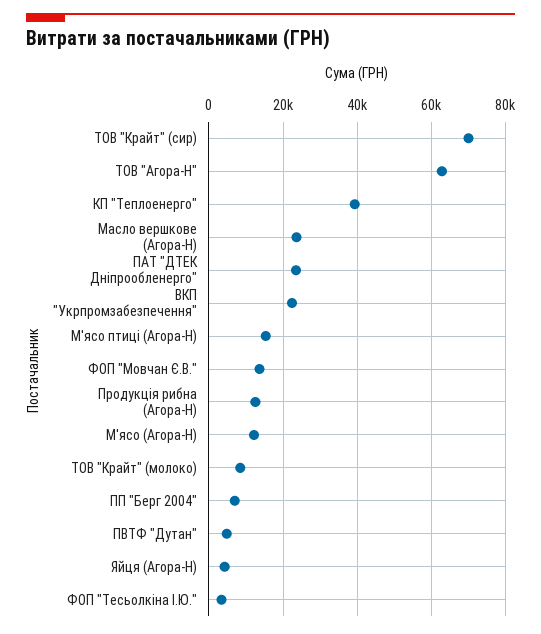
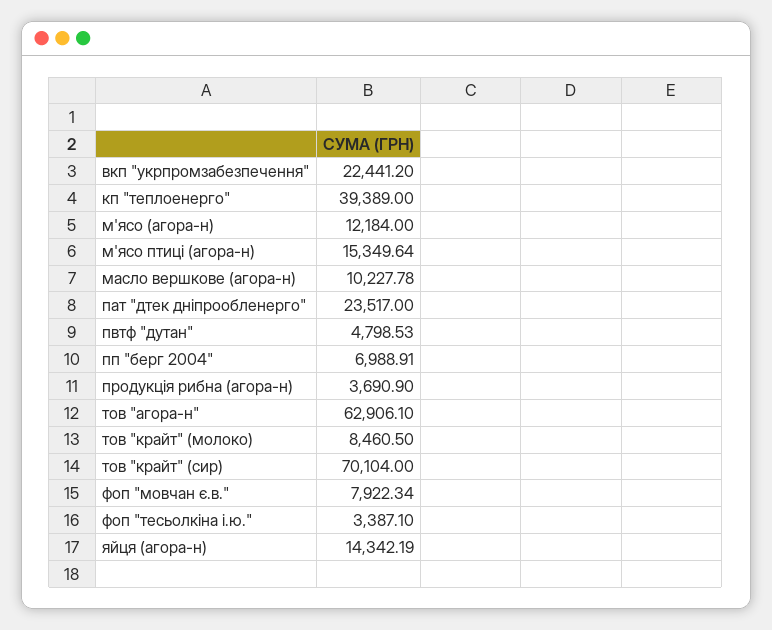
Масло вершкове (Агора-Н): 24000 -> 10227.78
ФОП "Мовчан Є.В.": 14000 -> 7922.34
Продукція рибна (Агора-Н): 12000 -> 3690.9
Яйця (Агора-Н): 4000 -> 14342.19

